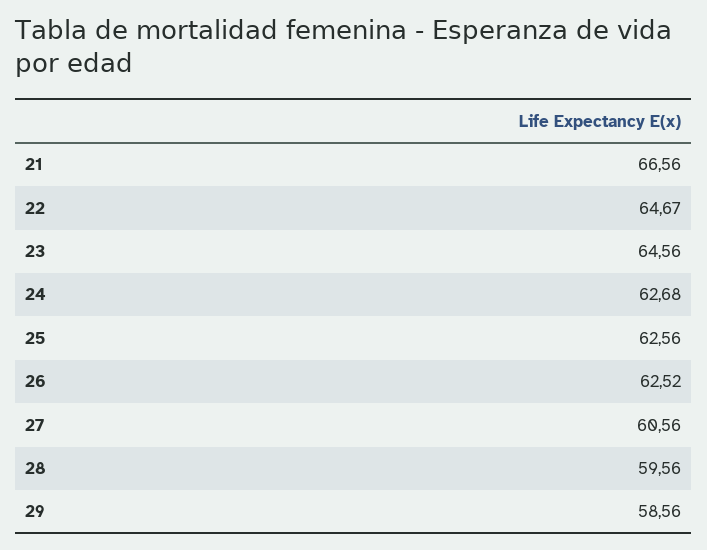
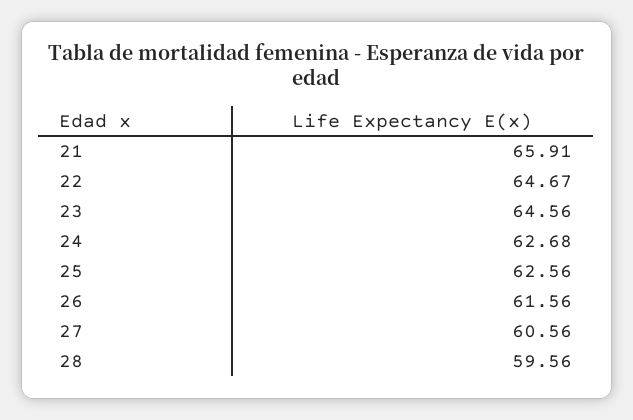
21: 66.56 -> 65.91
26: 62.52 -> 61.56
29: 58.56 -> none

